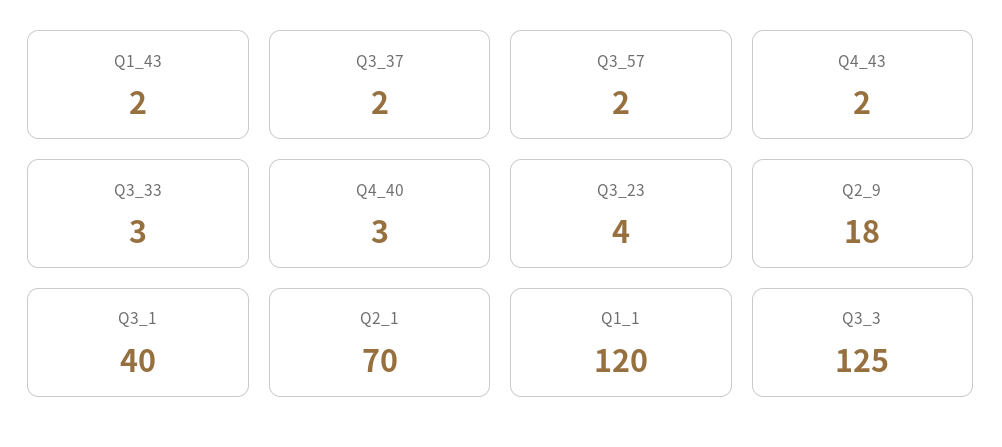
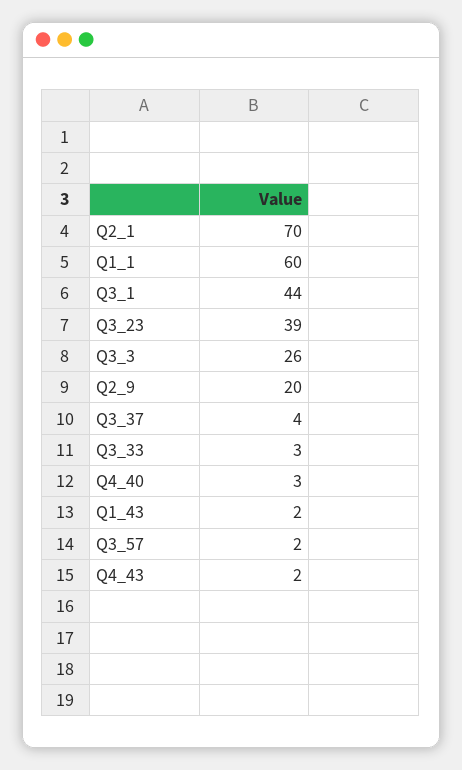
Q3_37: 2 -> 4
Q3_23: 4 -> 39
Q2_9: 18 -> 20
Q3_1: 40 -> 44
Q1_1: 120 -> 60
Q3_3: 125 -> 26

